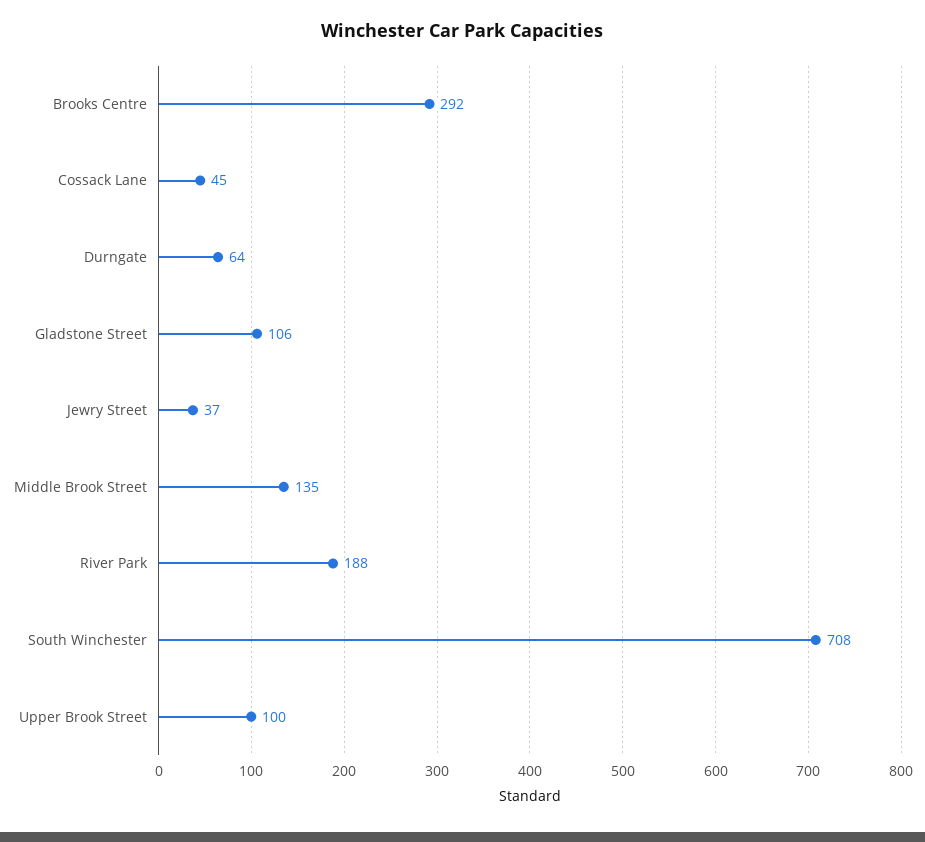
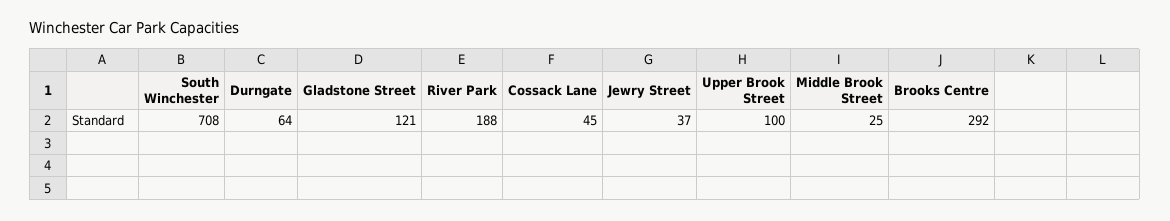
Gladstone Street: 106 -> 121
Middle Brook Street: 135 -> 25

